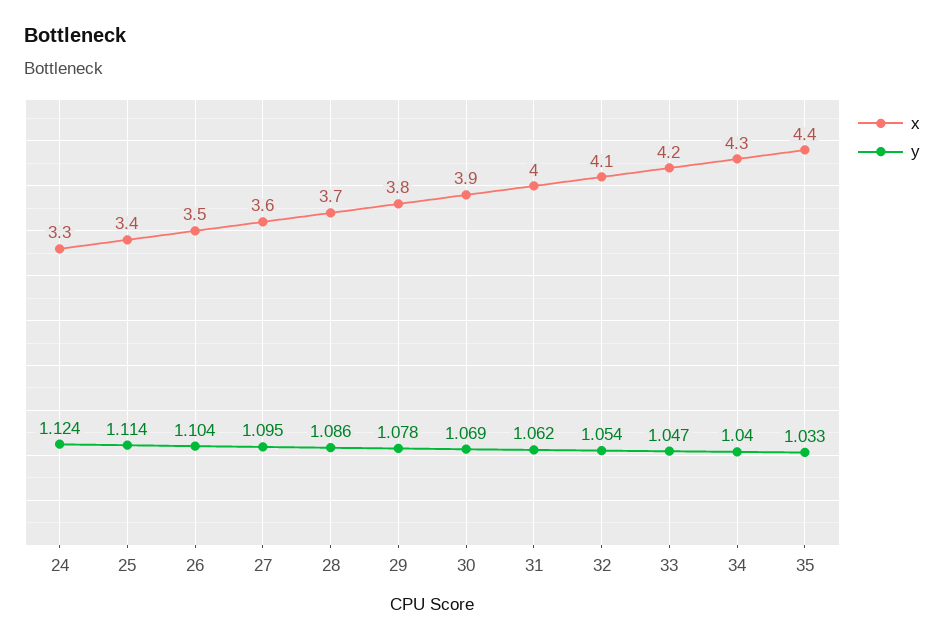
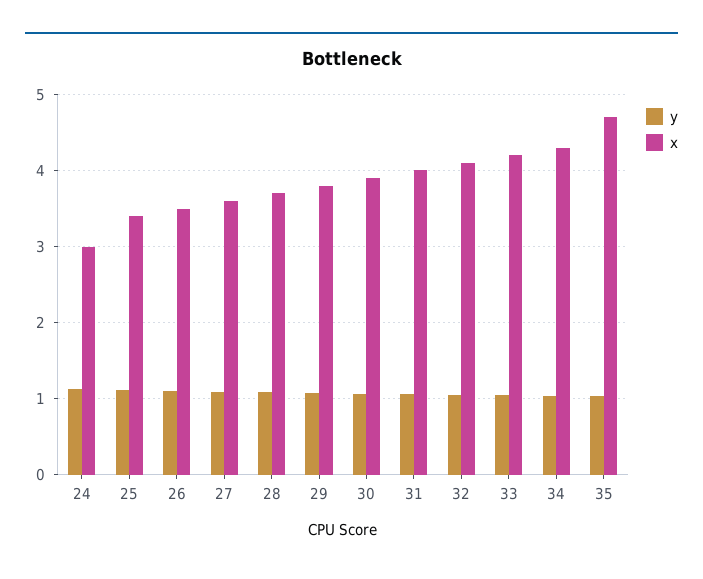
x, 24: 3.3 -> 3
x, 35: 4.4 -> 4.7

